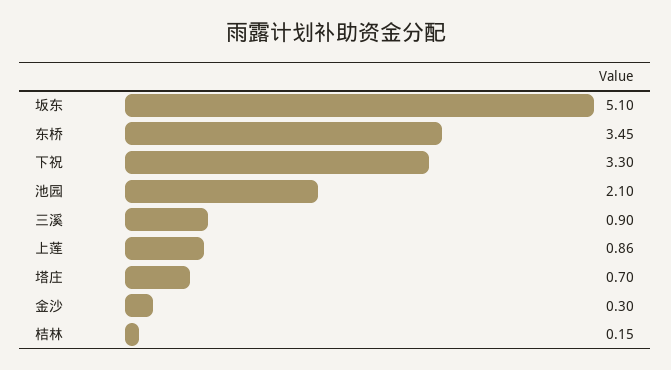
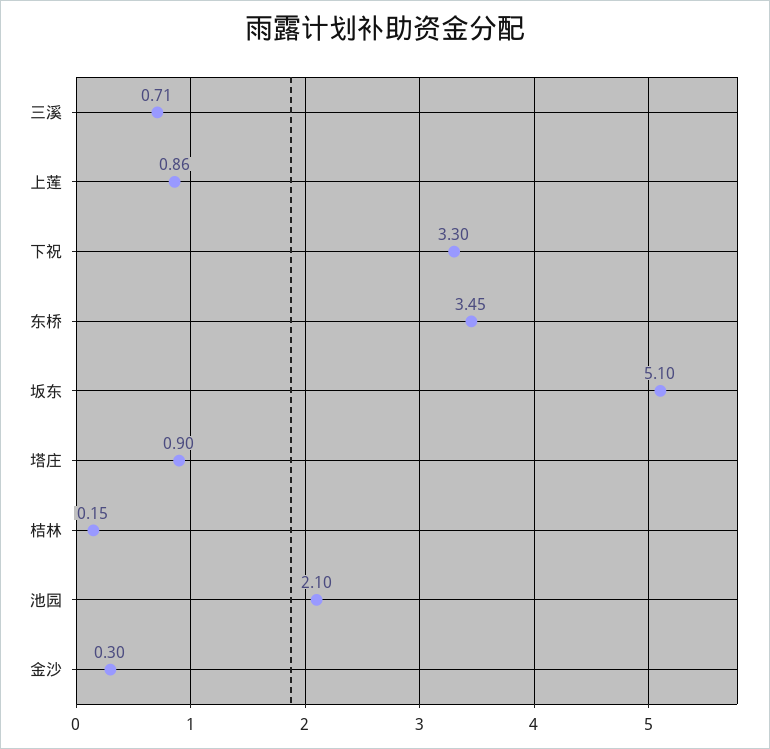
三溪: 0.9 -> 0.71
塔庄: 0.7 -> 0.9

